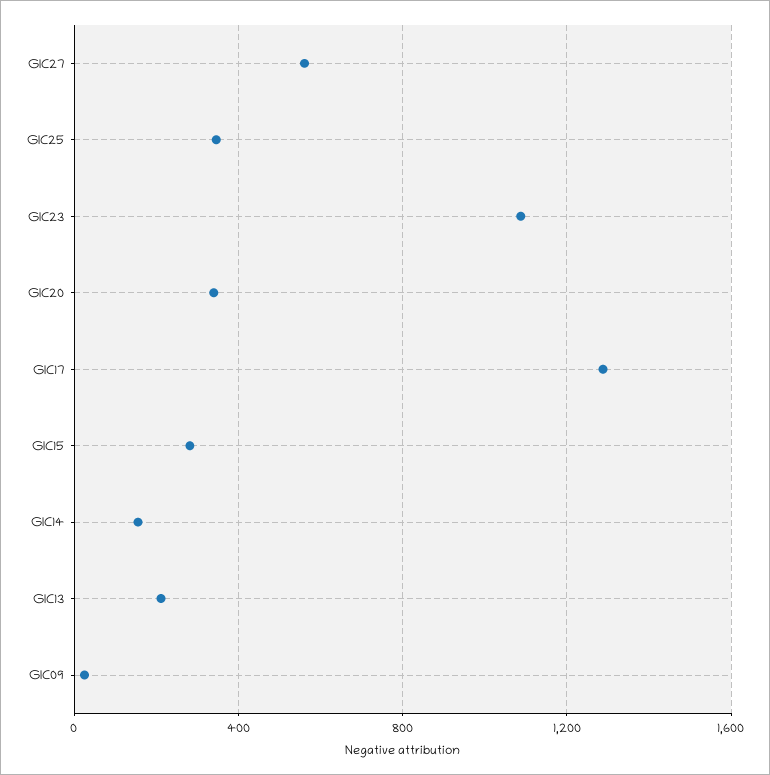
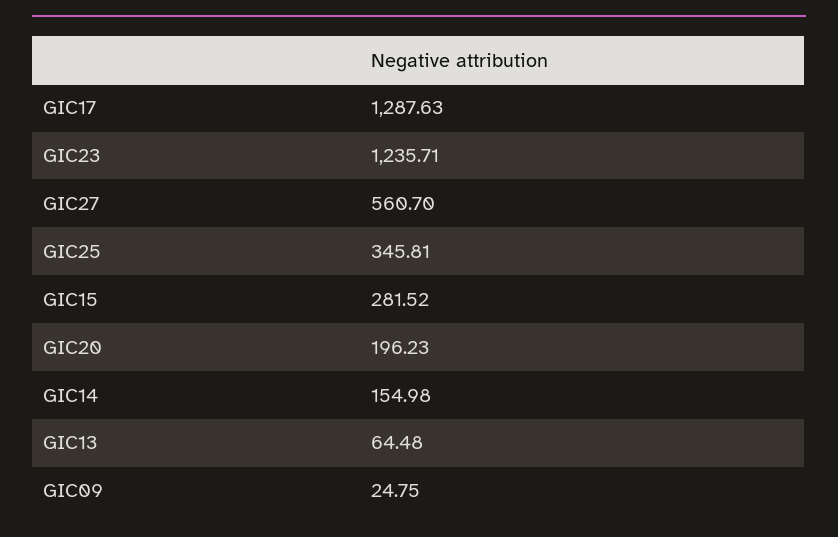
GIC23: 1100 -> 1235.71
GIC20: 350 -> 196.23
GIC13: 200 -> 64.48

